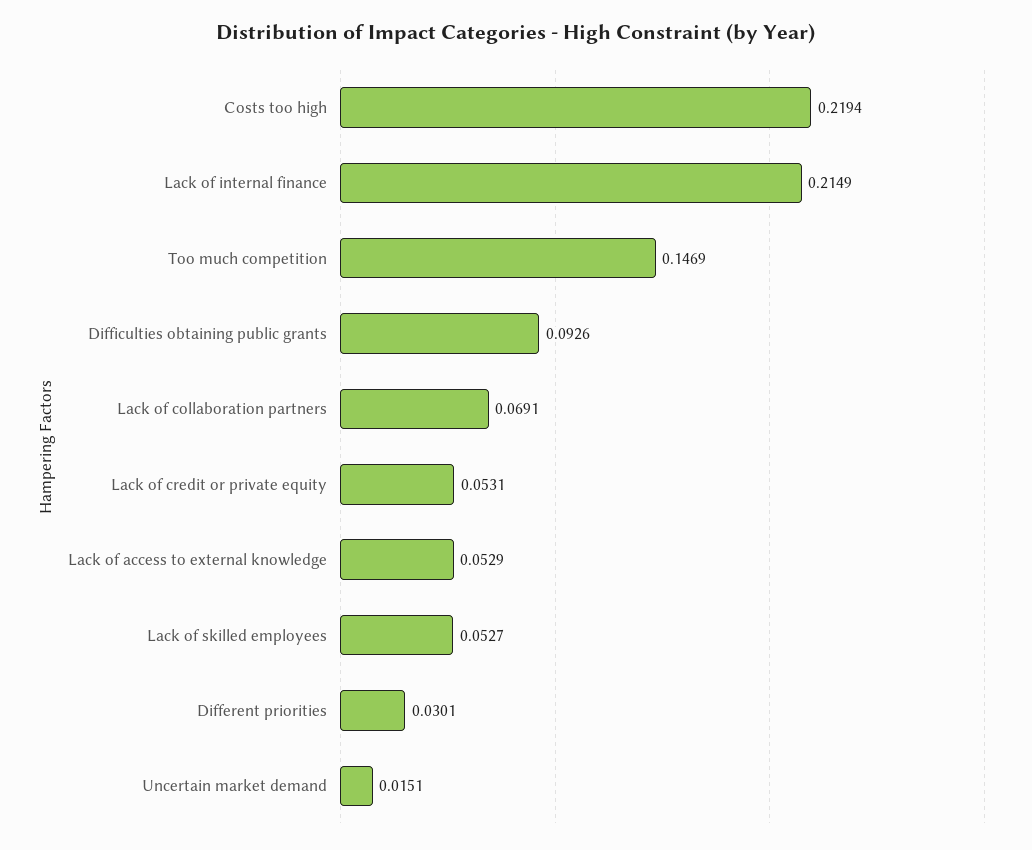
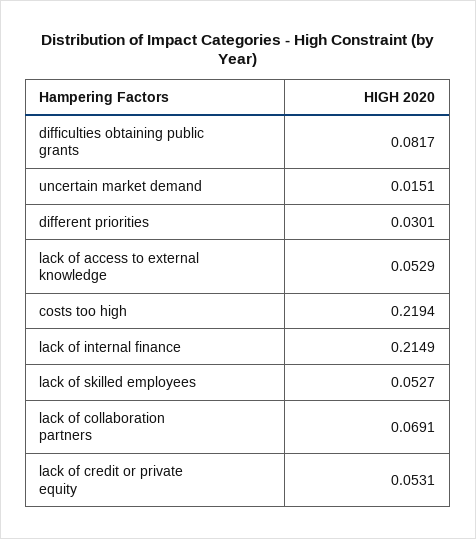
Too much competition: 0.1469 -> none
Difficulties obtaining public grants: 0.0926 -> 0.0817

